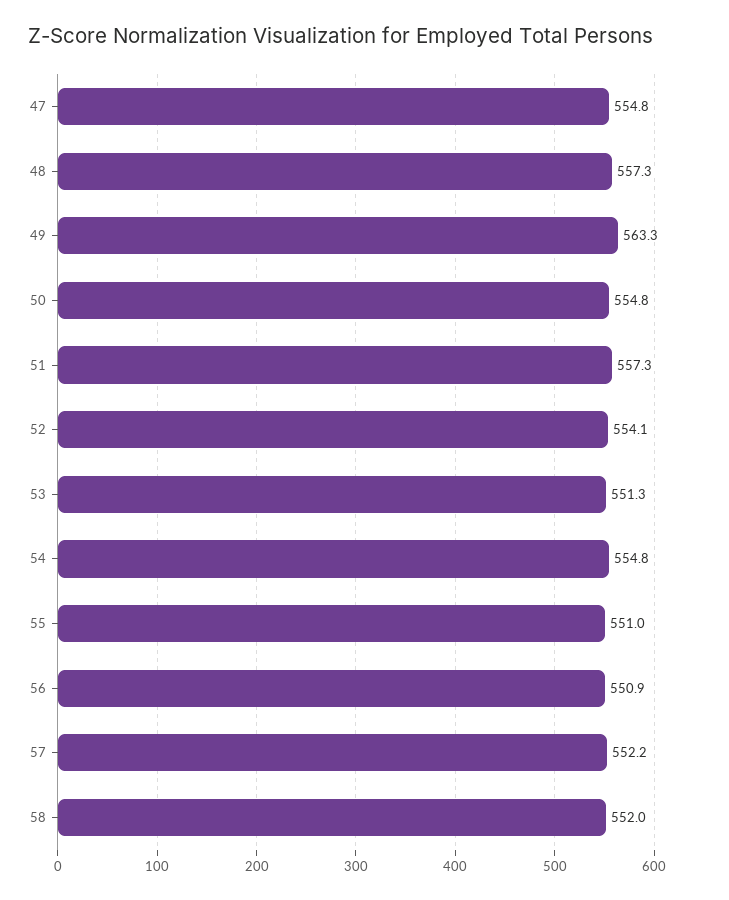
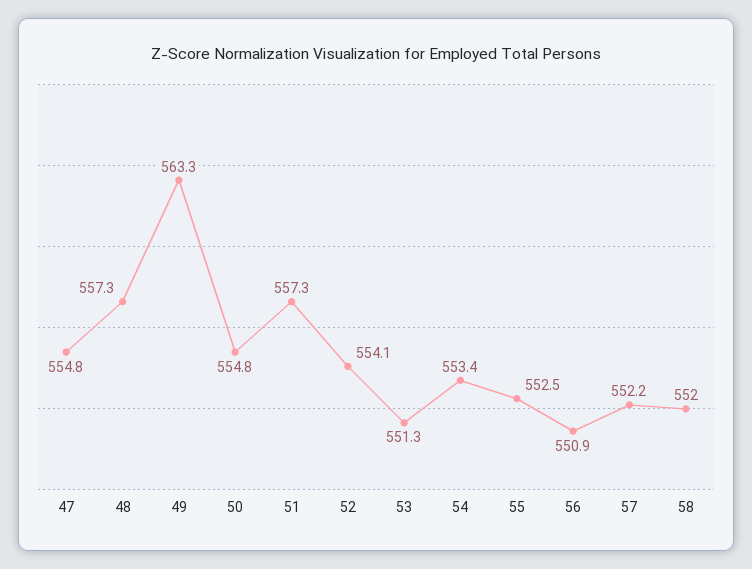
54: 554.8 -> 553.4
55: 551 -> 552.5

